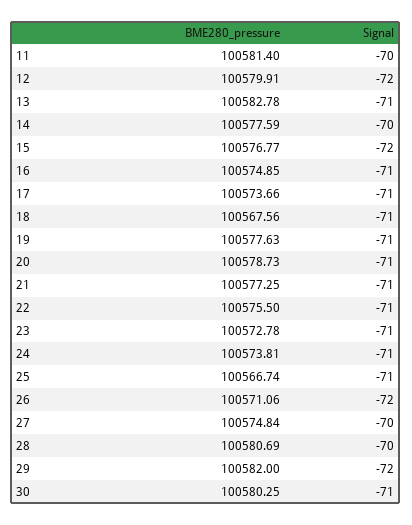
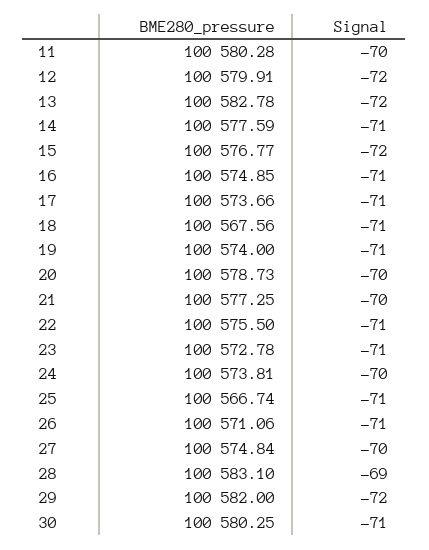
BME280_pressure, 11: 100581.4 -> 100580.28
Signal, 13: -71 -> -72
Signal, 14: -70 -> -71
BME280_pressure, 19: 100577.63 -> 100574
Signal, 20: -71 -> -70
Signal, 21: -71 -> -70
Signal, 24: -71 -> -70
Signal, 26: -72 -> -71
BME280_pressure, 28: 100580.69 -> 100583.1
Signal, 28: -70 -> -69

